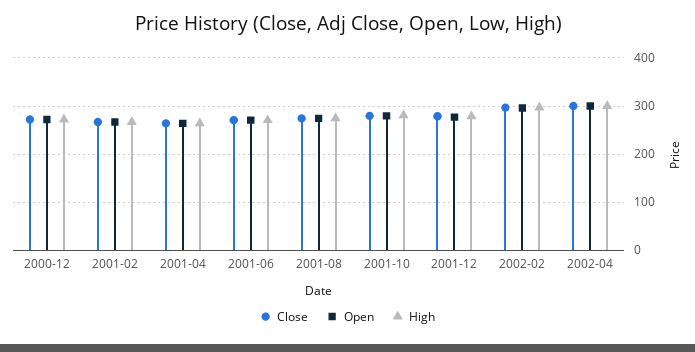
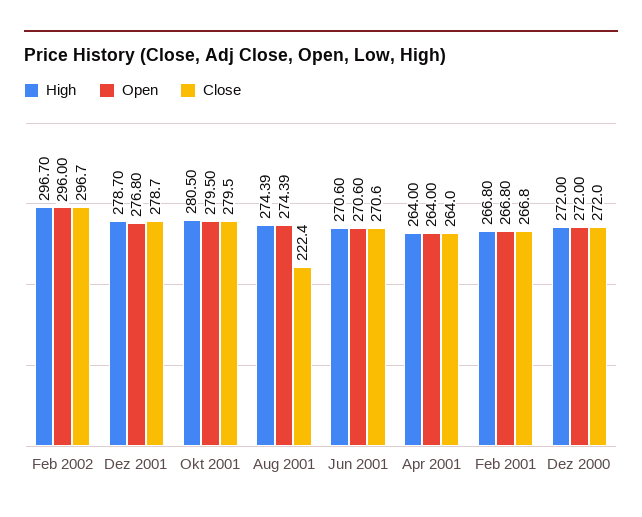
Close, 2001-08: 280 -> 222.4
Close, 2002-04: 300 -> none
Open, 2002-04: 300 -> none
High, 2002-04: 300 -> none

